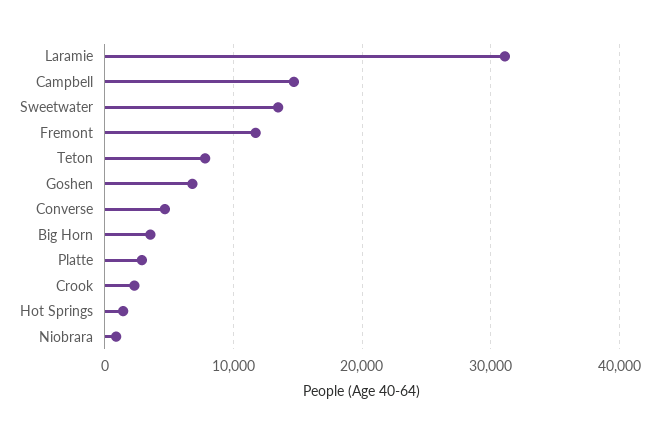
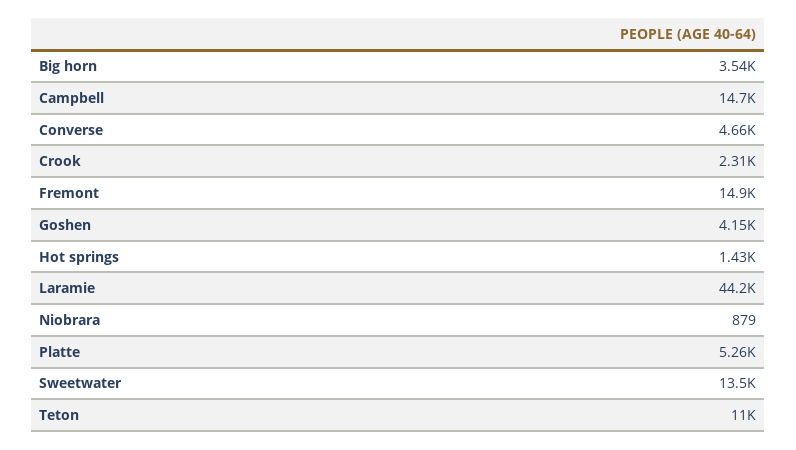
Laramie: 31000 -> 44200
Fremont: 12000 -> 14900
Teton: 8000 -> 11000
Goshen: 7000 -> 4150
Platte: 3000 -> 5260

